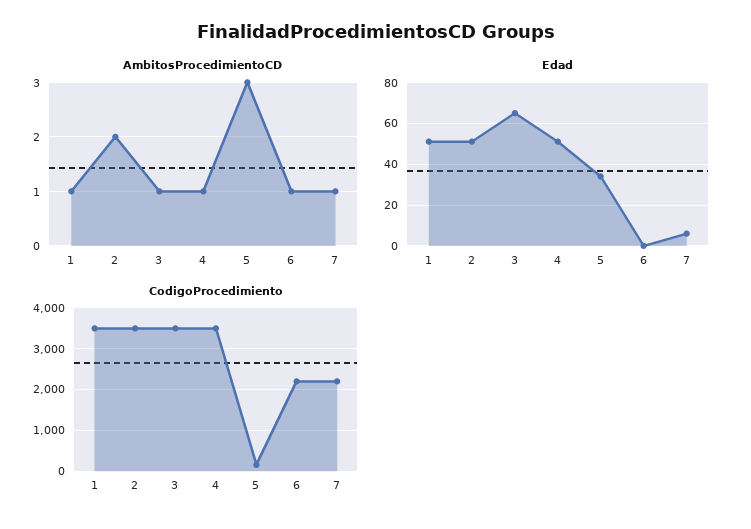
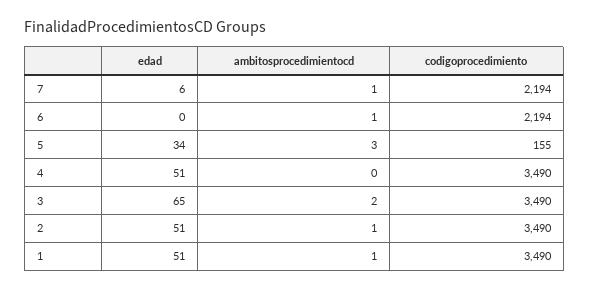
AmbitosProcedimientoCD, 2: 2 -> 1
AmbitosProcedimientoCD, 3: 1 -> 2
AmbitosProcedimientoCD, 4: 1 -> 0

